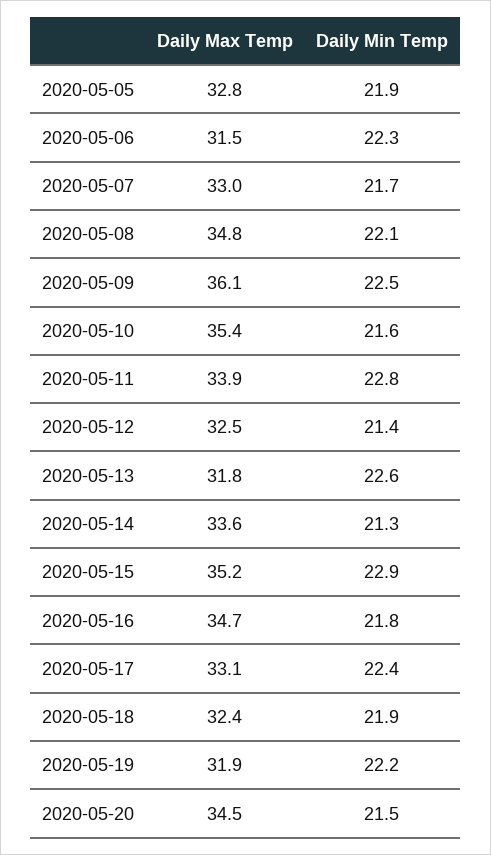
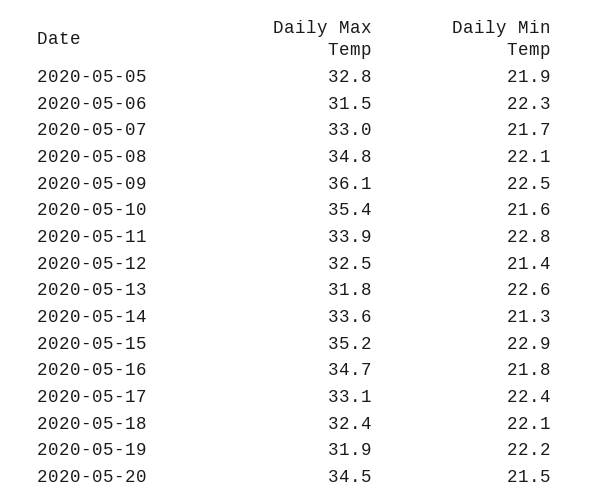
Daily Min Temp, 2020-05-18: 21.9 -> 22.1

